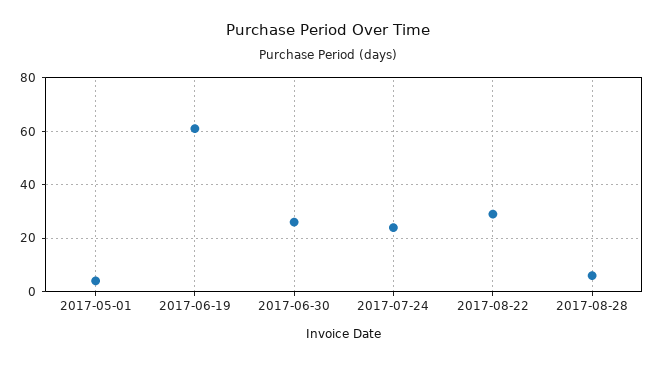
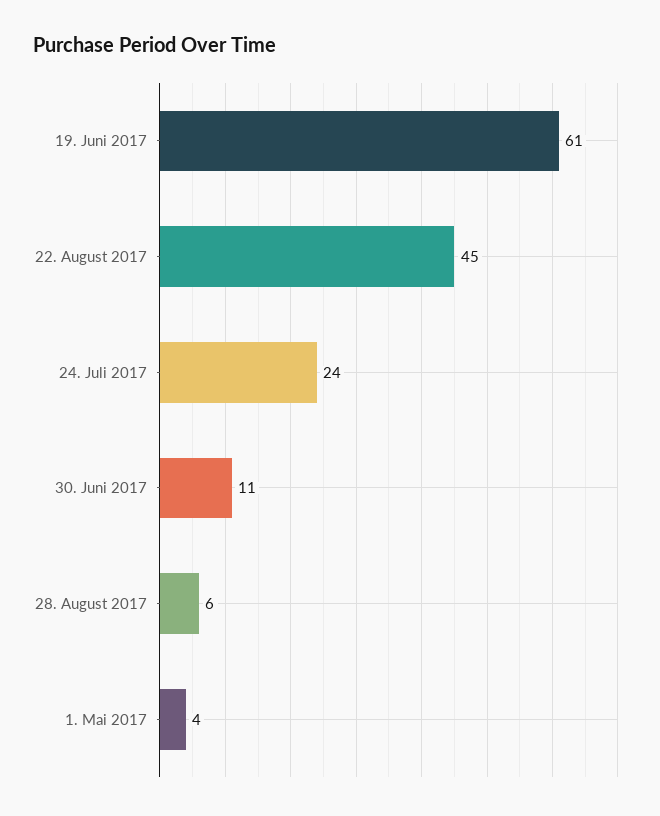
2017-06-30: 25 -> 11
2017-08-22: 30 -> 45

